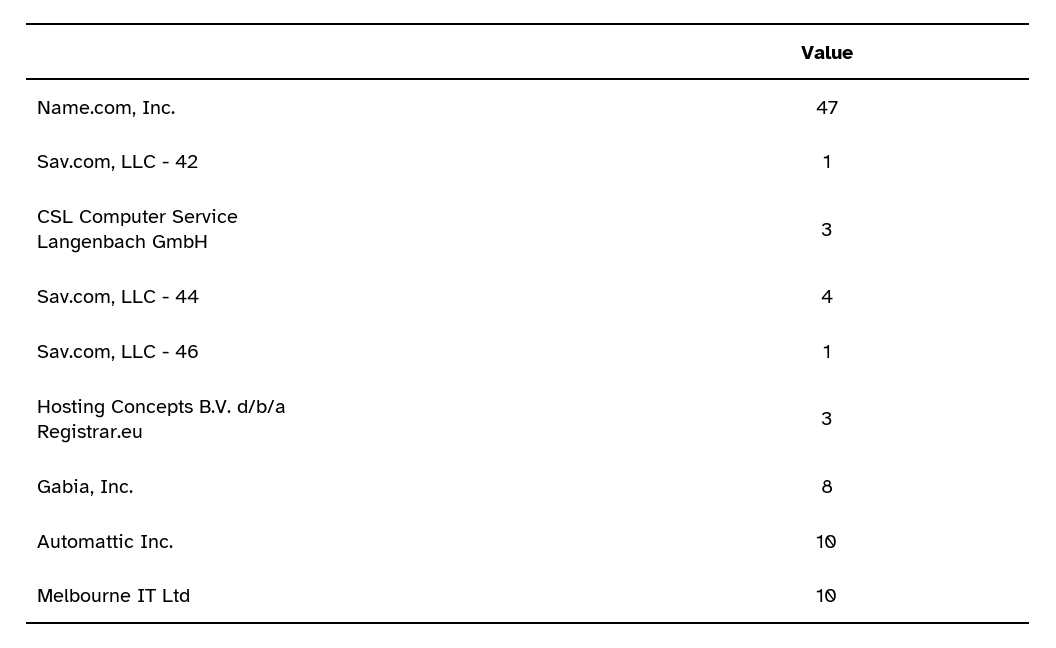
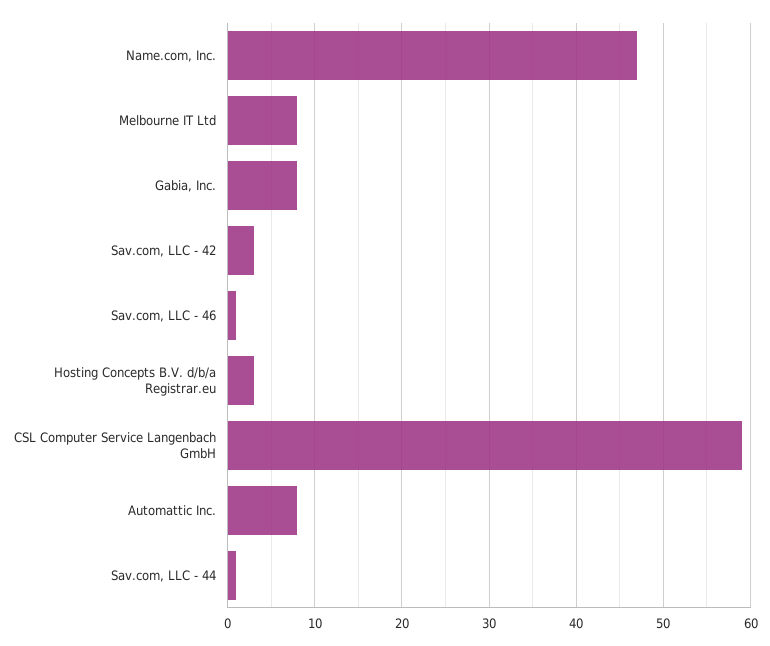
Sav.com, LLC - 42: 1 -> 3
CSL Computer Service Langenbach GmbH: 3 -> 59
Sav.com, LLC - 44: 4 -> 1
Automattic Inc.: 10 -> 8
Melbourne IT Ltd: 10 -> 8

